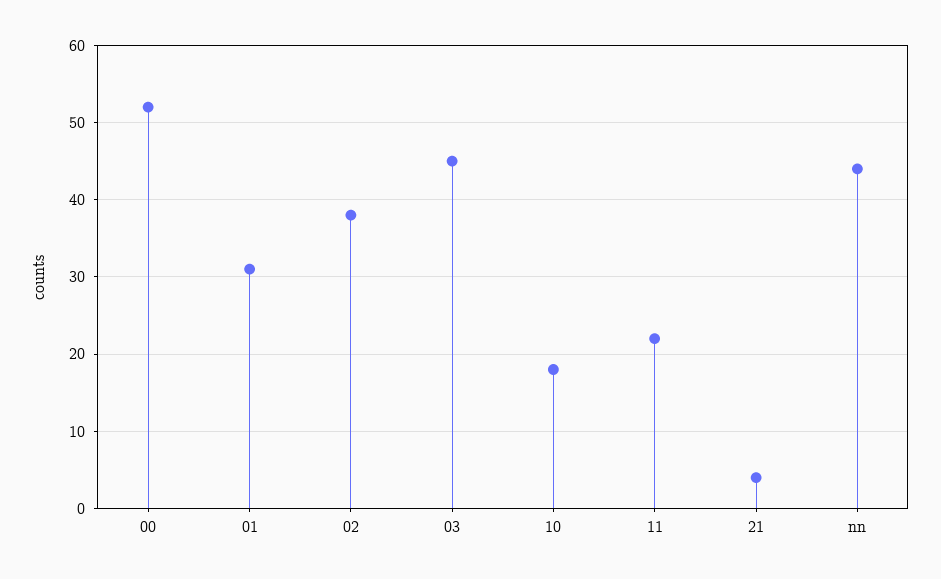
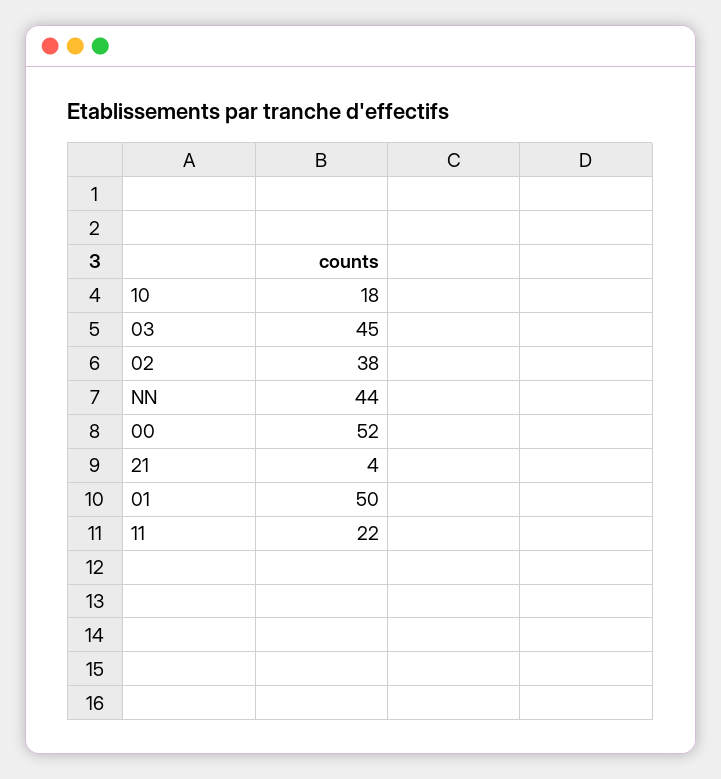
01: 31 -> 50

